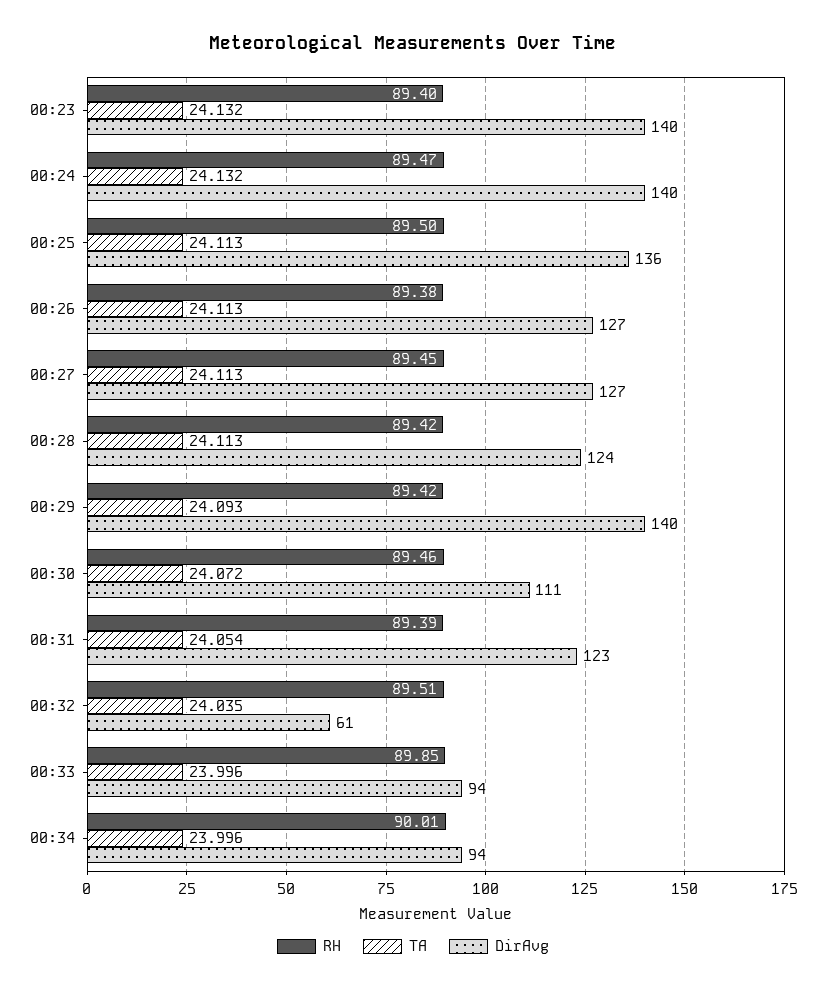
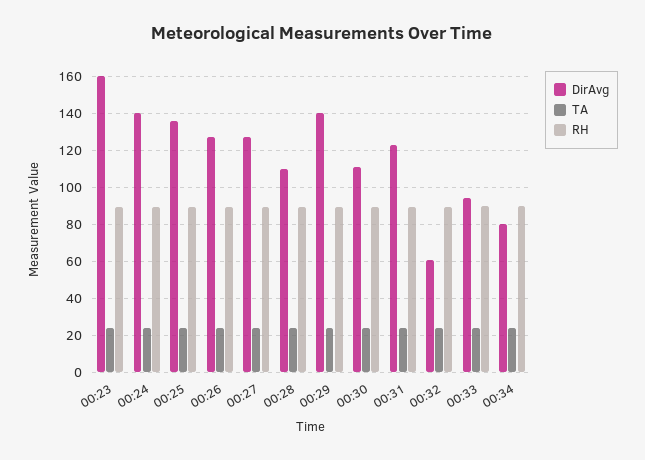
DirAvg, 00:23: 140 -> 160
DirAvg, 00:28: 124 -> 110
DirAvg, 00:34: 94 -> 80

